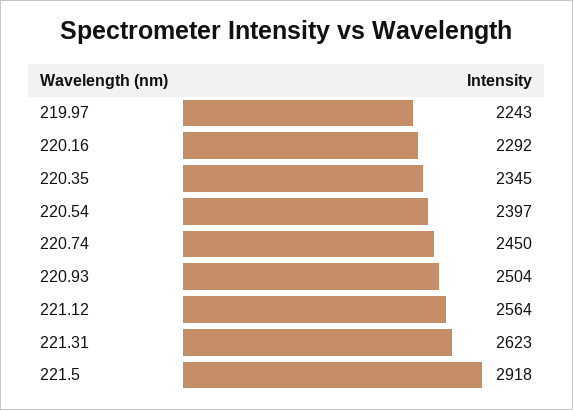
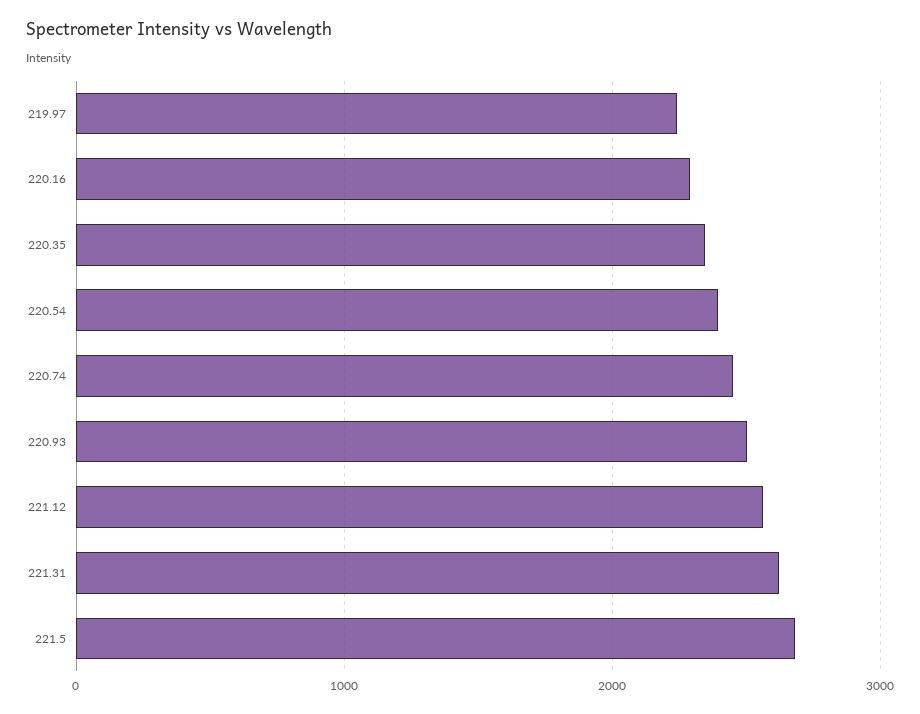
221.5: 2918 -> 2700

